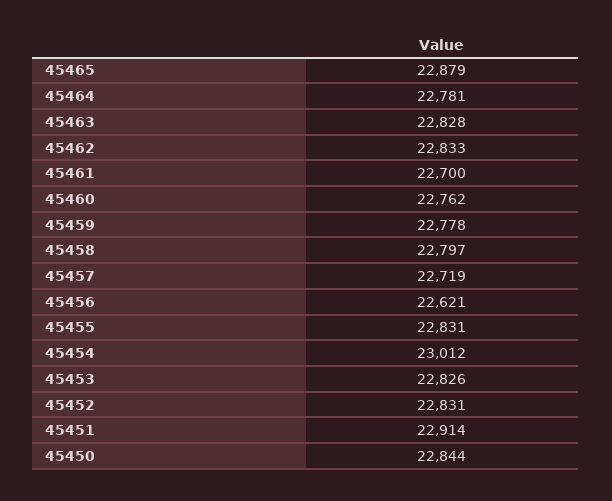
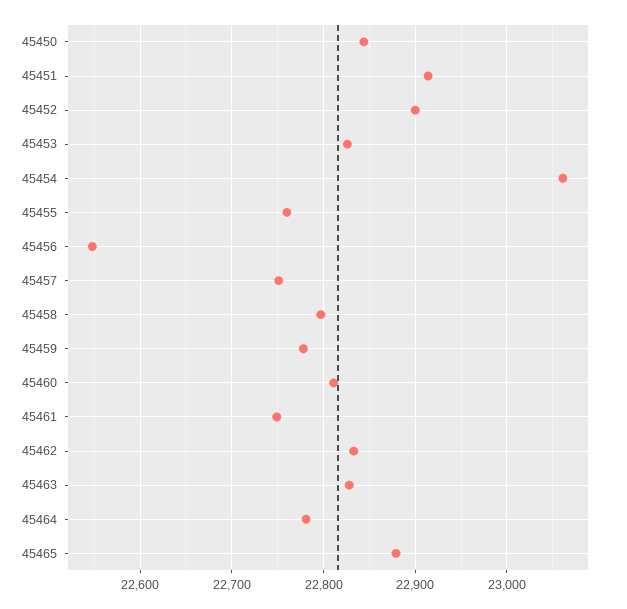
45461: 22700 -> 22750
45460: 22762 -> 22810
45457: 22719 -> 22750
45456: 22621 -> 22550
45455: 22831 -> 22760
45454: 23012 -> 23060
45452: 22831 -> 22900

